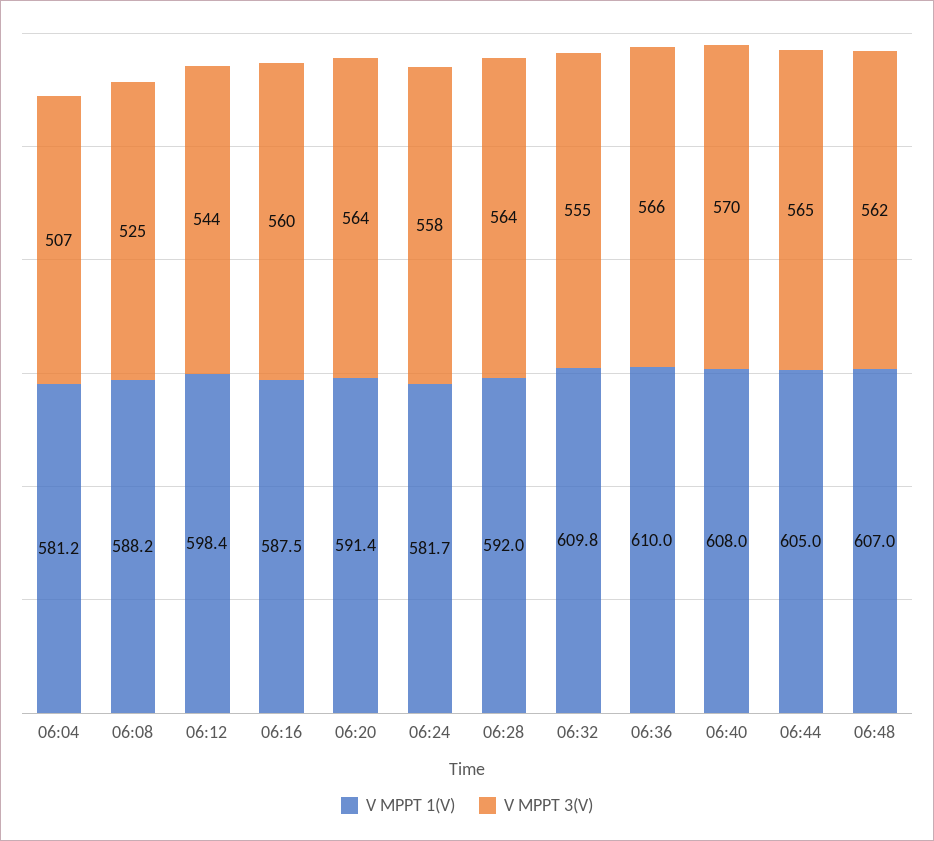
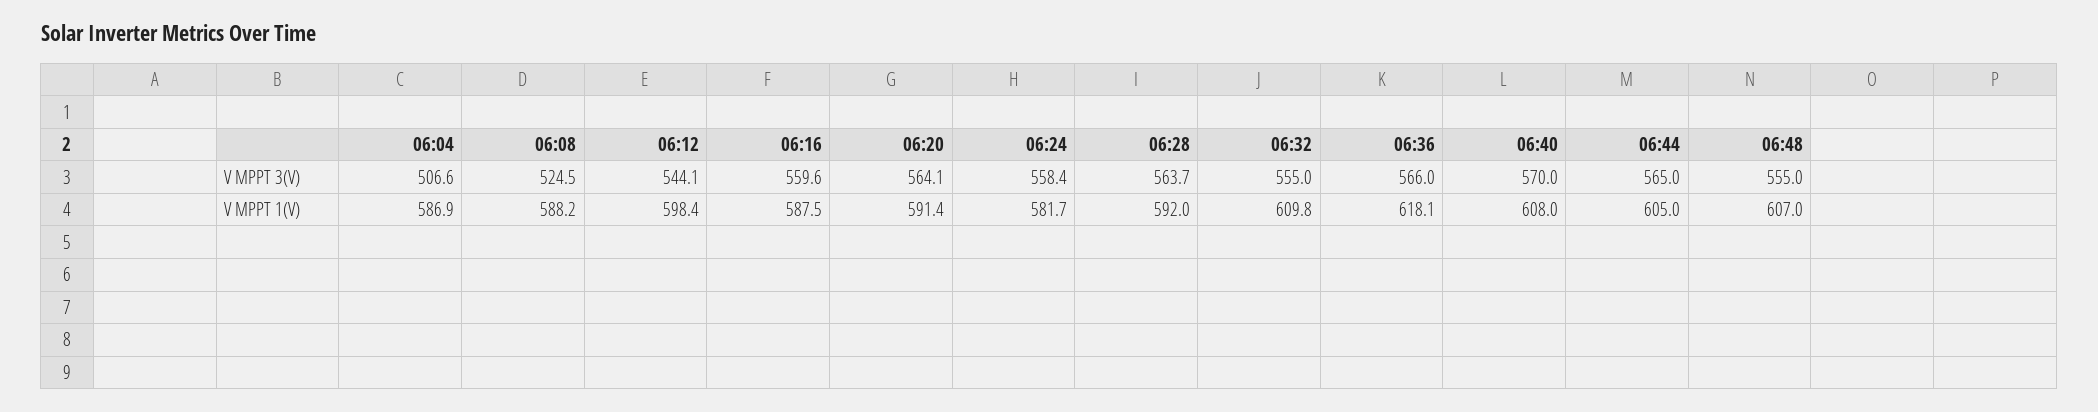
V MPPT 1(V), 06:04: 581.2 -> 586.9
V MPPT 1(V), 06:36: 610 -> 618.1
V MPPT 3(V), 06:48: 562 -> 555

